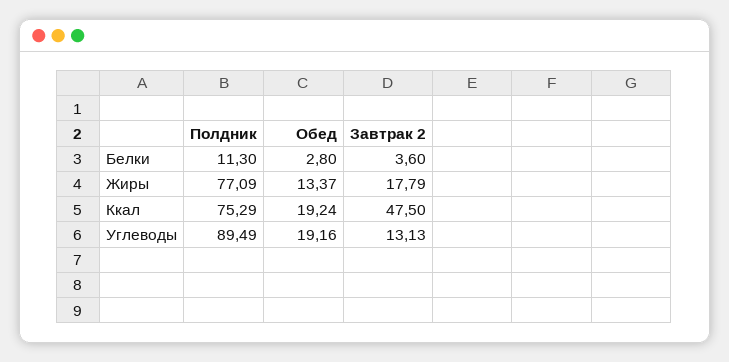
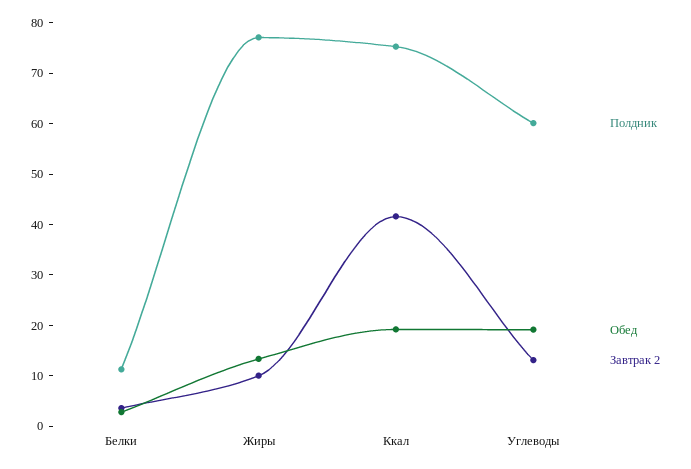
Завтрак 2, Жиры: 17.79 -> 10
Завтрак 2, Ккал: 47.5 -> 42
Полдник, Углеводы: 89.49 -> 60

